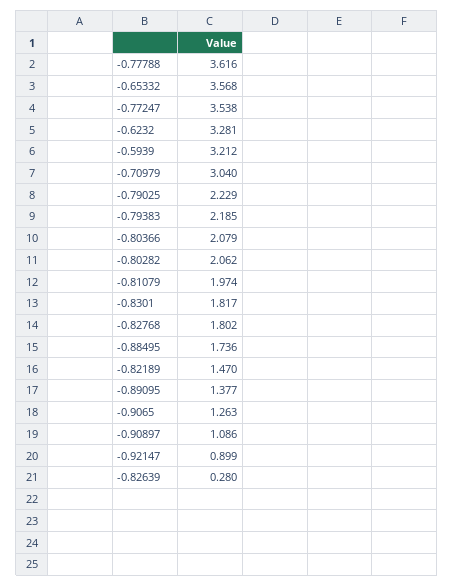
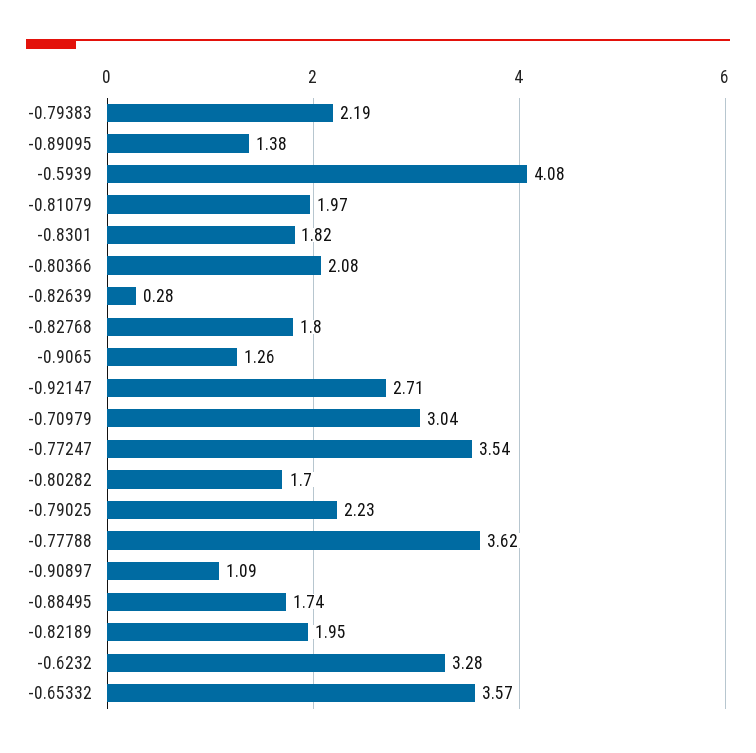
-0.5939: 3.212 -> 4.08
-0.80282: 2.062 -> 1.7
-0.82189: 1.47 -> 1.95
-0.92147: 0.899 -> 2.71

